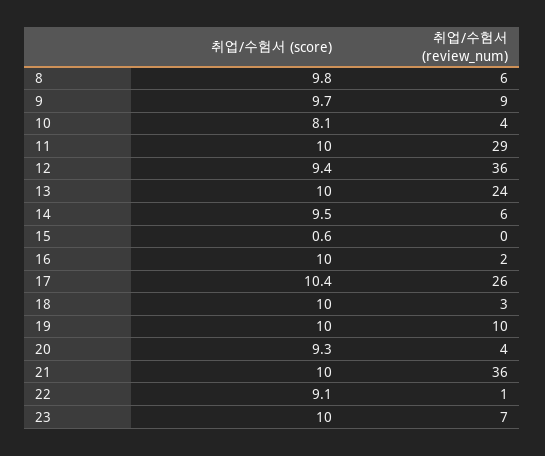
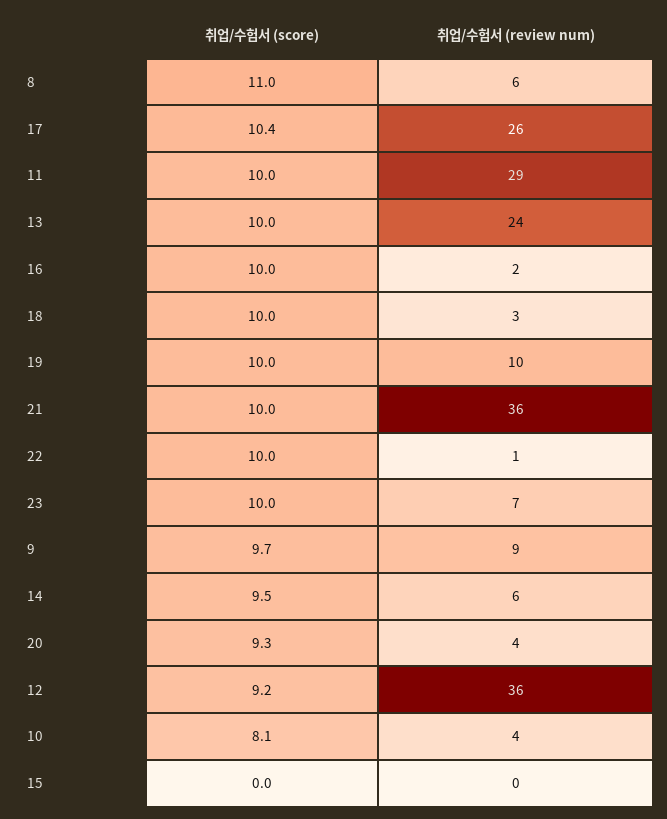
취업/수험서 (score), 8: 9.8 -> 11
취업/수험서 (score), 12: 9.4 -> 9.2
취업/수험서 (score), 15: 0.6 -> 0
취업/수험서 (score), 22: 9.1 -> 10

